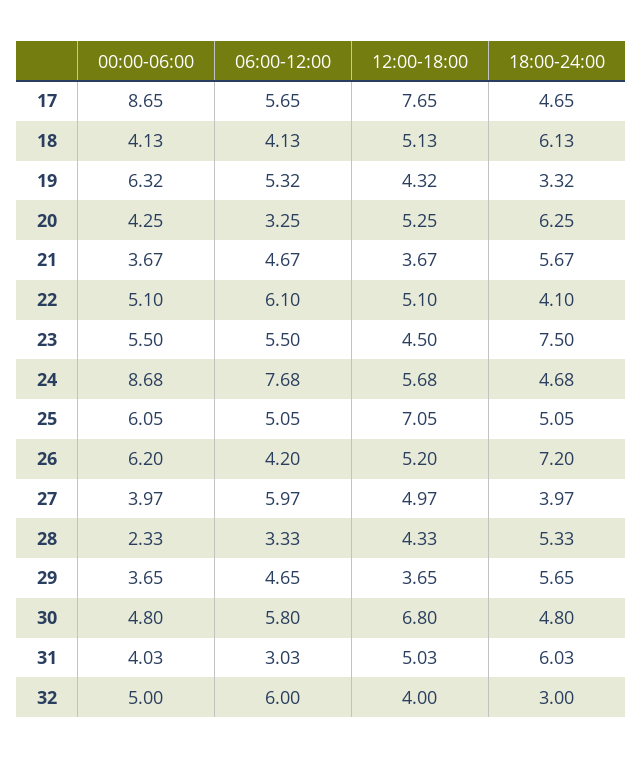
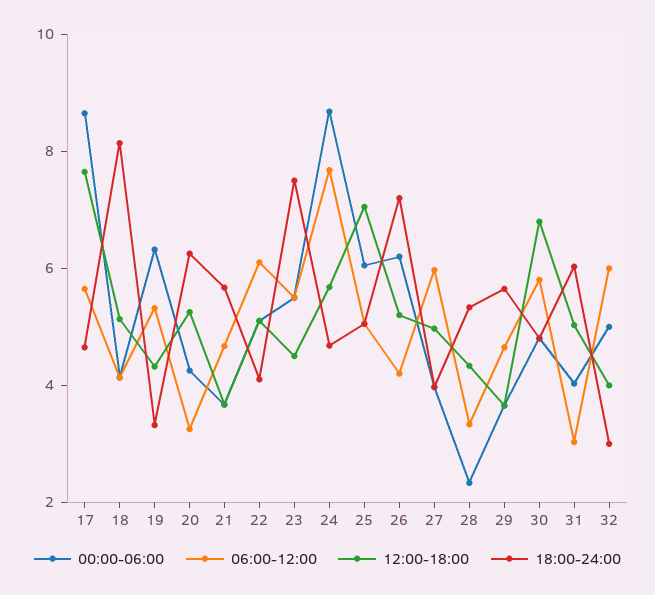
18:00-24:00, 18: 6.13 -> 8

